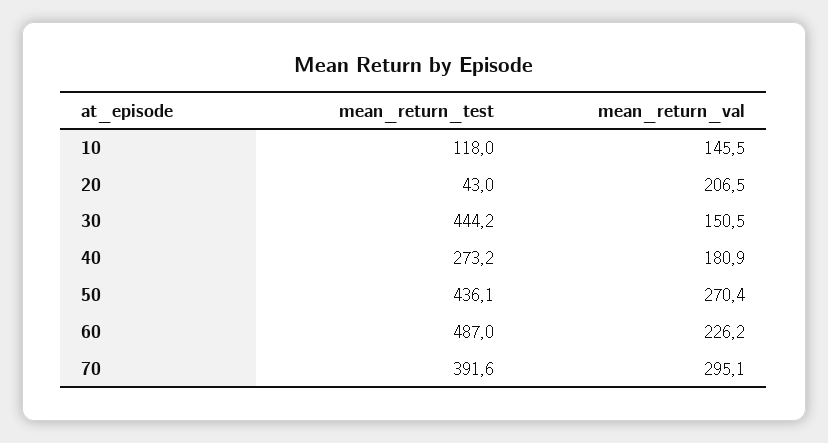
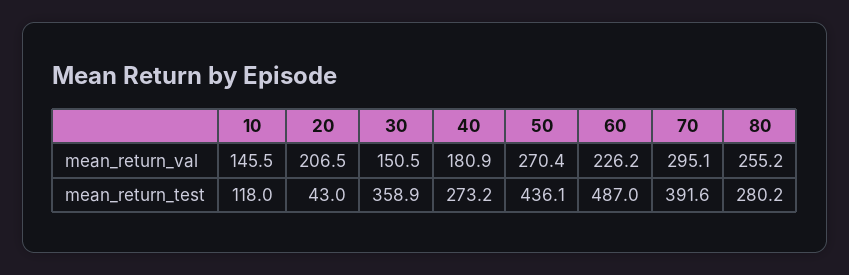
mean_return_test, 30: 444.2 -> 358.9
mean_return_val, 80: none -> 255.2
mean_return_test, 80: none -> 280.2

